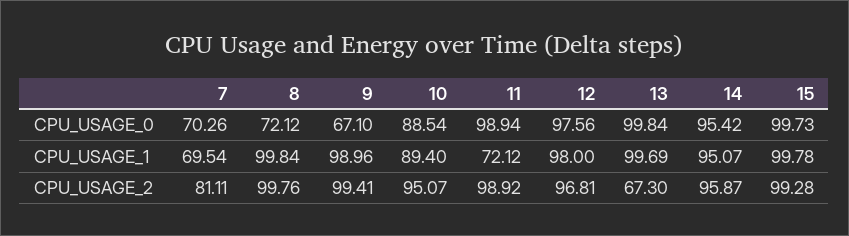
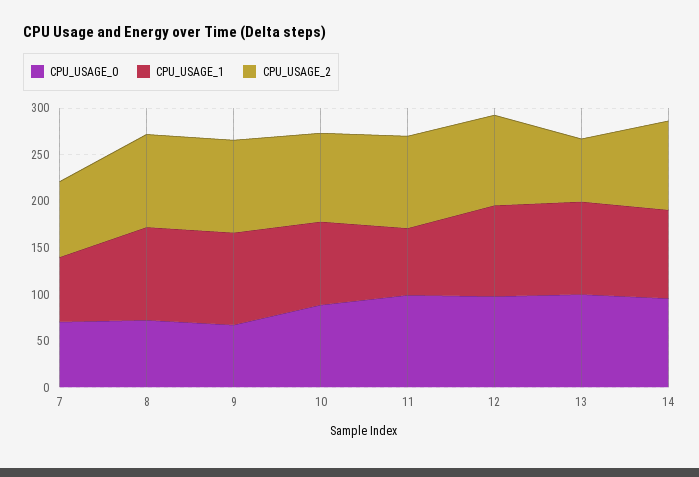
CPU_USAGE_0, 15: 99.73 -> none
CPU_USAGE_1, 15: 99.78 -> none
CPU_USAGE_2, 15: 99.28 -> none

